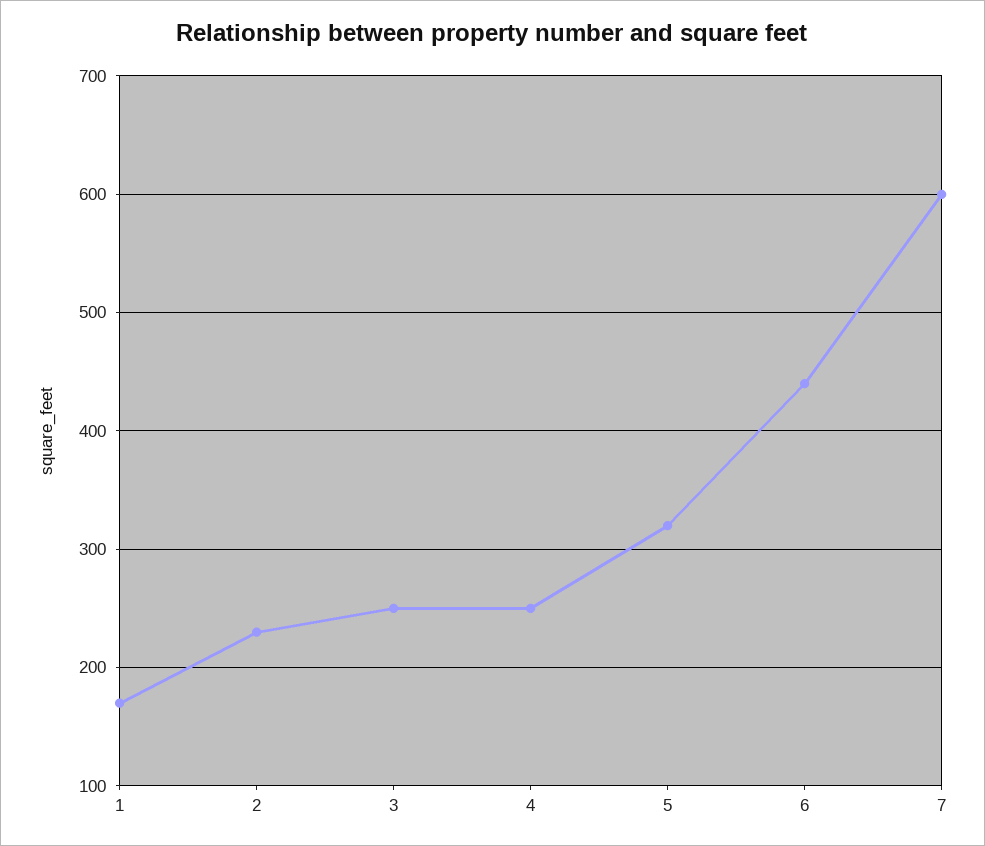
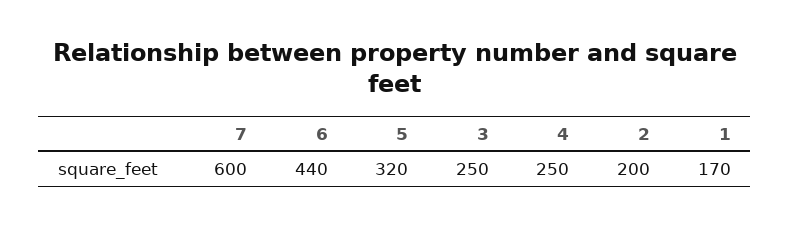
2: 230 -> 200

